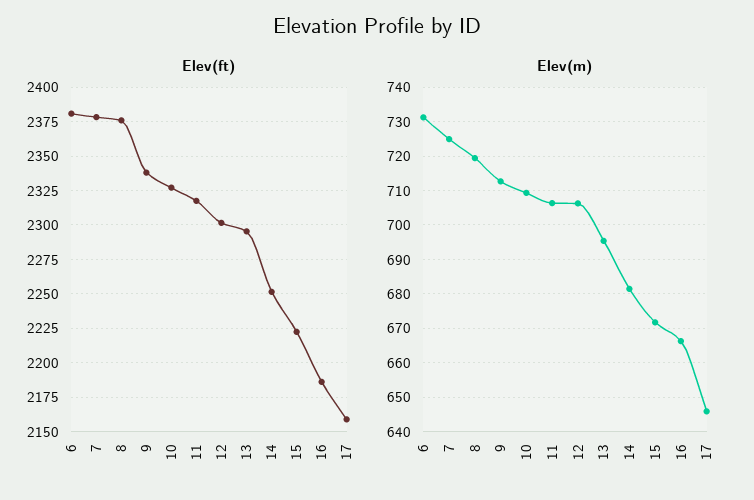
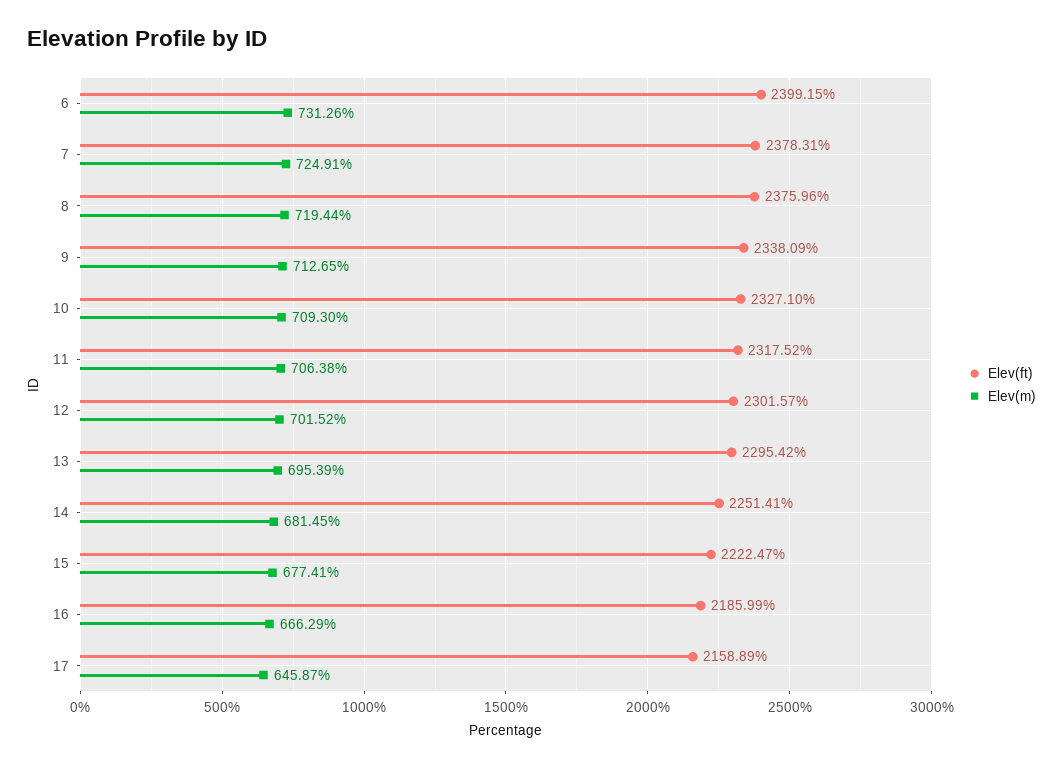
Elev(ft), 6: 2380 -> 2399.15
Elev(m), 12: 706 -> 701.52
Elev(m), 15: 672 -> 677.41

